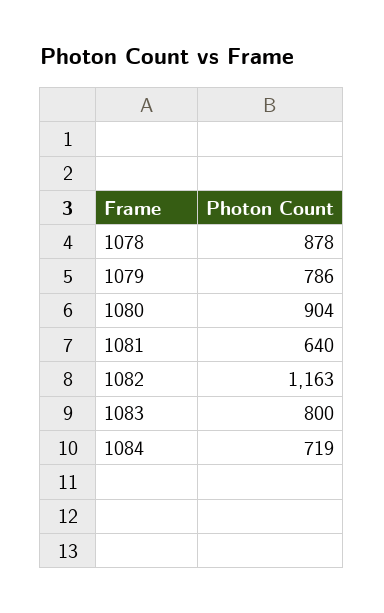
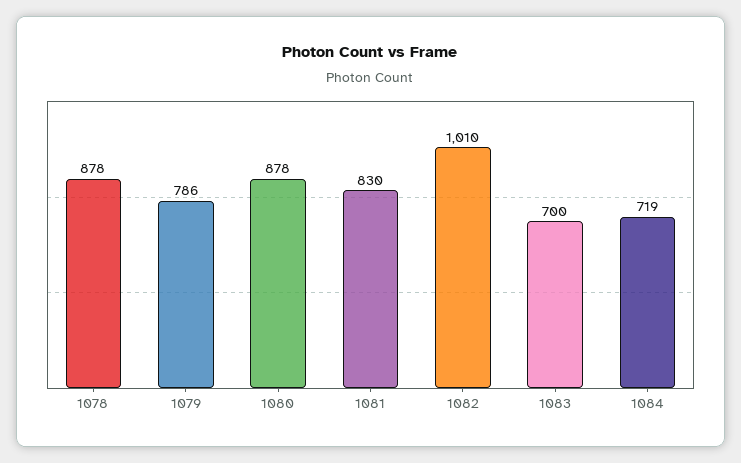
1080: 904 -> 878
1081: 640 -> 830
1082: 1163 -> 1010
1083: 800 -> 700

